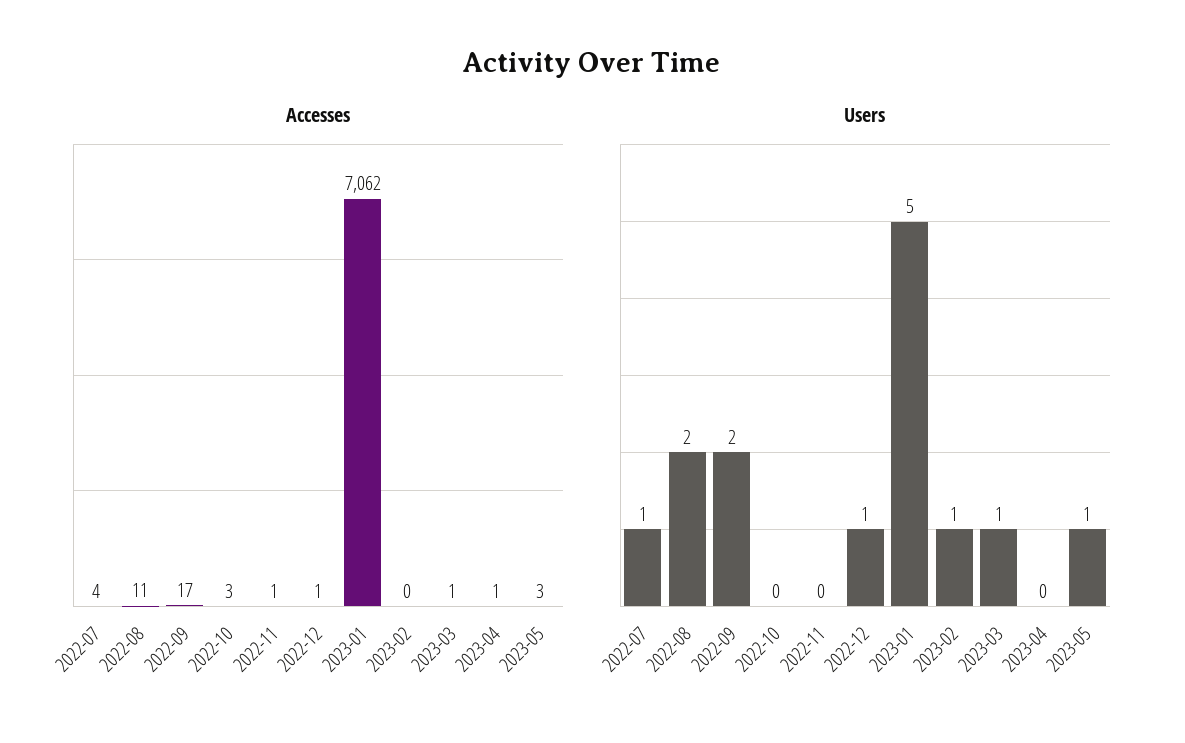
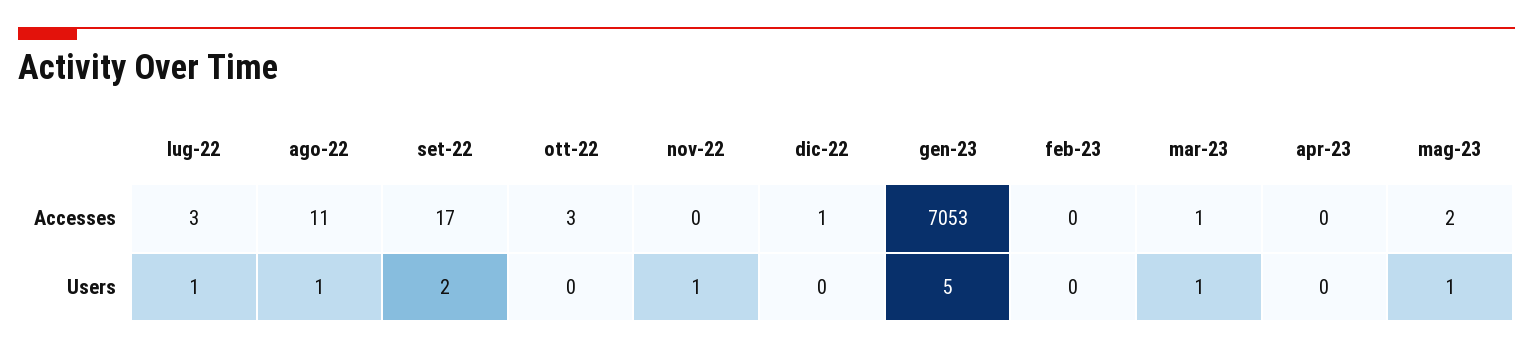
Accesses, 2022-07: 4 -> 3
Accesses, 2022-11: 1 -> 0
Accesses, 2023-01: 7062 -> 7053
Accesses, 2023-04: 1 -> 0
Accesses, 2023-05: 3 -> 2
Users, 2022-08: 2 -> 1
Users, 2022-11: 0 -> 1
Users, 2022-12: 1 -> 0
Users, 2023-02: 1 -> 0

